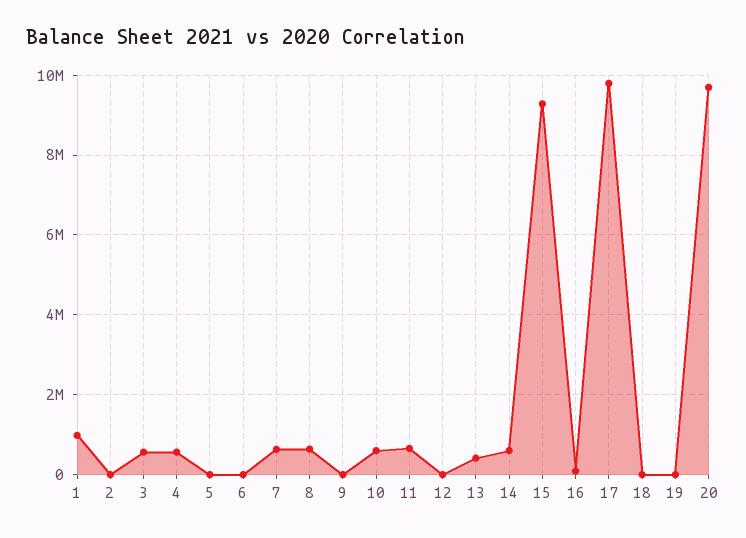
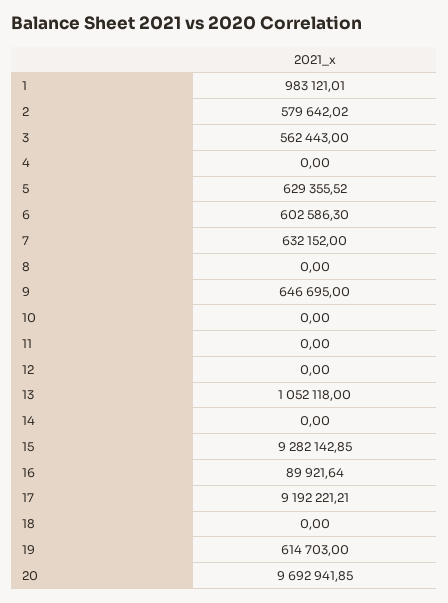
2: 0 -> 579642.02
4: 600000 -> 0
5: 0 -> 629355.52
6: 0 -> 602586.3
8: 600000 -> 0
9: 0 -> 646695
10: 600000 -> 0
11: 600000 -> 0
13: 400000 -> 1052118
14: 600000 -> 0
17: 9800000 -> 9192221.21
19: 0 -> 614703

